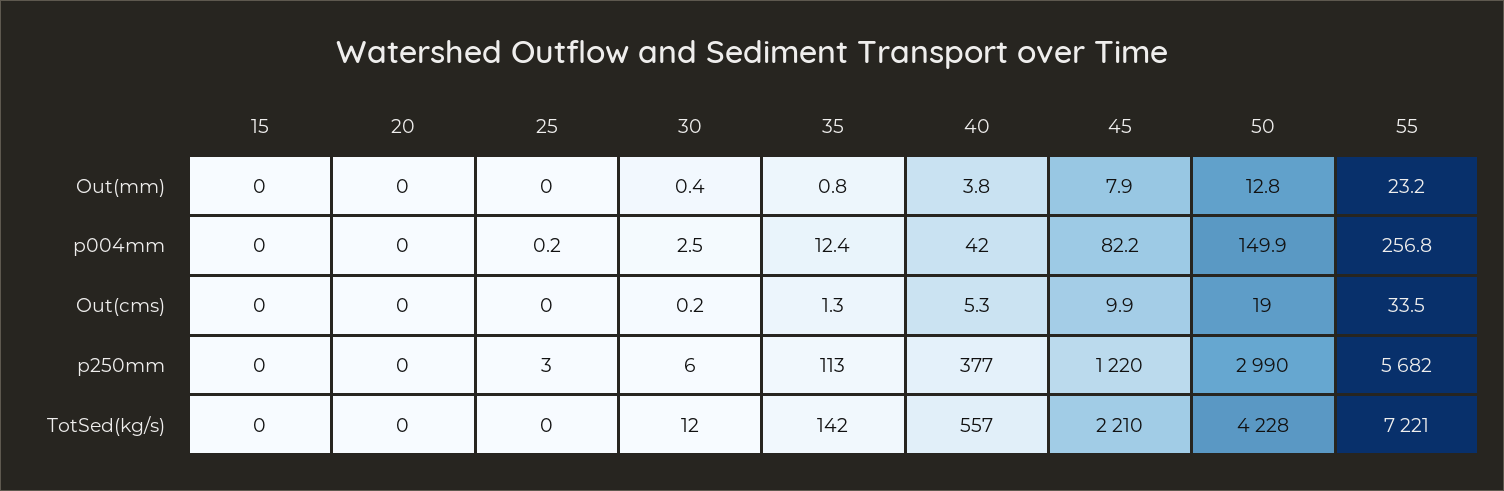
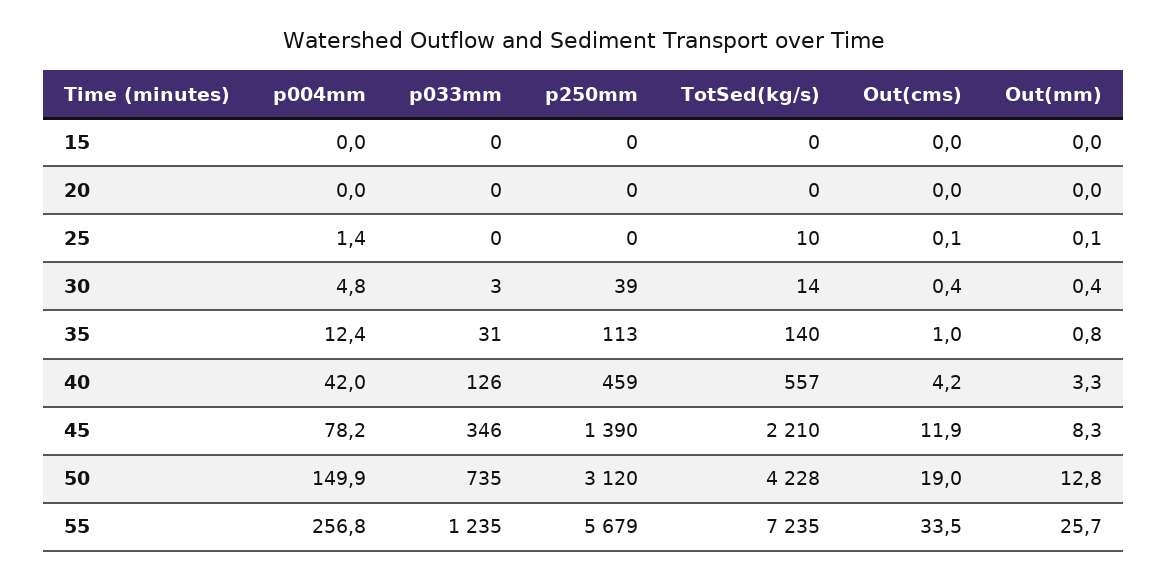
25, Out(mm): 0 -> 0.1
40, Out(mm): 3.8 -> 3.3
45, Out(mm): 7.9 -> 8.3
55, Out(mm): 23.2 -> 25.7
25, p004mm: 0.2 -> 1.4
30, p004mm: 2.5 -> 4.8
45, p004mm: 82.2 -> 78.2
25, Out(cms): 0 -> 0.1
30, Out(cms): 0.2 -> 0.4
35, Out(cms): 1.3 -> 1
40, Out(cms): 5.3 -> 4.2
45, Out(cms): 9.9 -> 11.9
25, p250mm: 3 -> 0
30, p250mm: 6 -> 39
40, p250mm: 377 -> 459
45, p250mm: 1220 -> 1390
50, p250mm: 2990 -> 3120
55, p250mm: 5682 -> 5679
25, TotSed(kg/s): 0 -> 10
30, TotSed(kg/s): 12 -> 14
35, TotSed(kg/s): 142 -> 140
55, TotSed(kg/s): 7221 -> 7235
15, p033mm: none -> 0
20, p033mm: none -> 0
25, p033mm: none -> 0
30, p033mm: none -> 3
35, p033mm: none -> 31
40, p033mm: none -> 126
45, p033mm: none -> 346
50, p033mm: none -> 735
55, p033mm: none -> 1235

